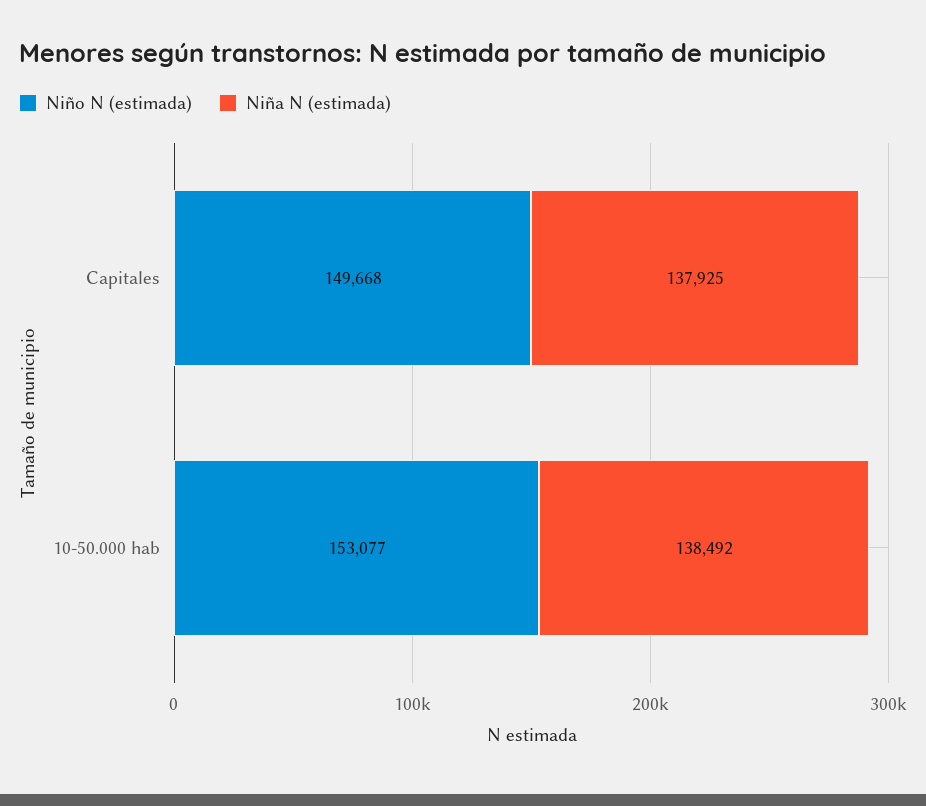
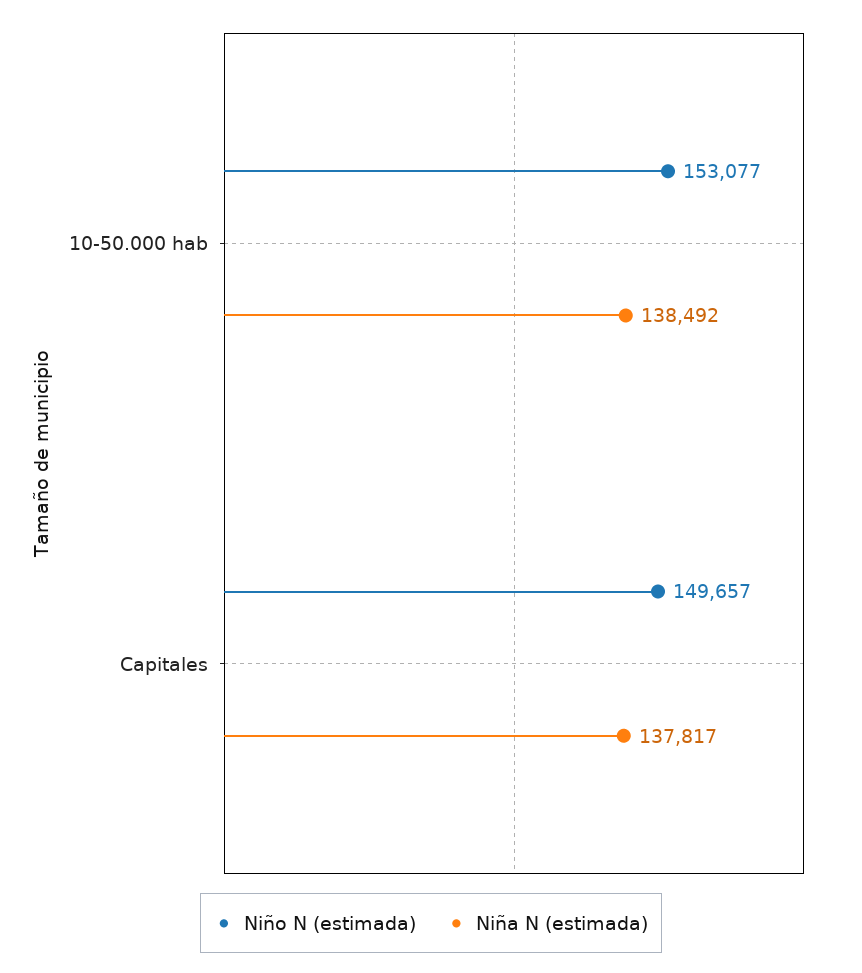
Niño N (estimada), Capitales: 149668 -> 149657
Niña N (estimada), Capitales: 137925 -> 137817

